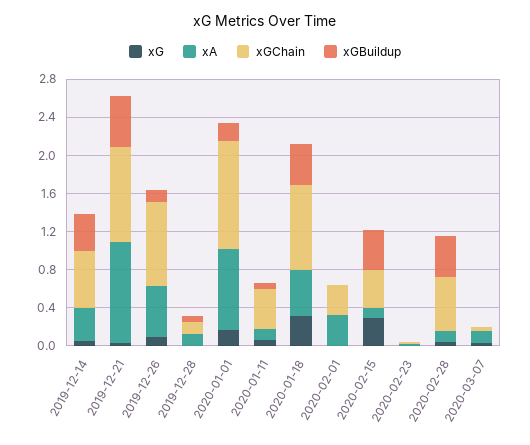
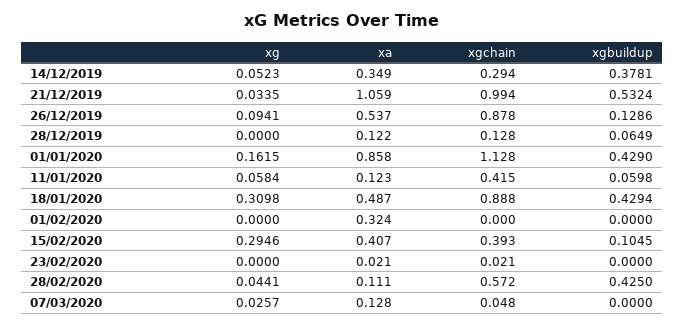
xGChain, 2019-12-14: 0.6 -> 0.294
xGBuildup, 2020-01-01: 0.2 -> 0.429
xGChain, 2020-02-01: 0.3 -> 0
xA, 2020-02-15: 0.1 -> 0.407
xGBuildup, 2020-02-15: 0.4 -> 0.1045

